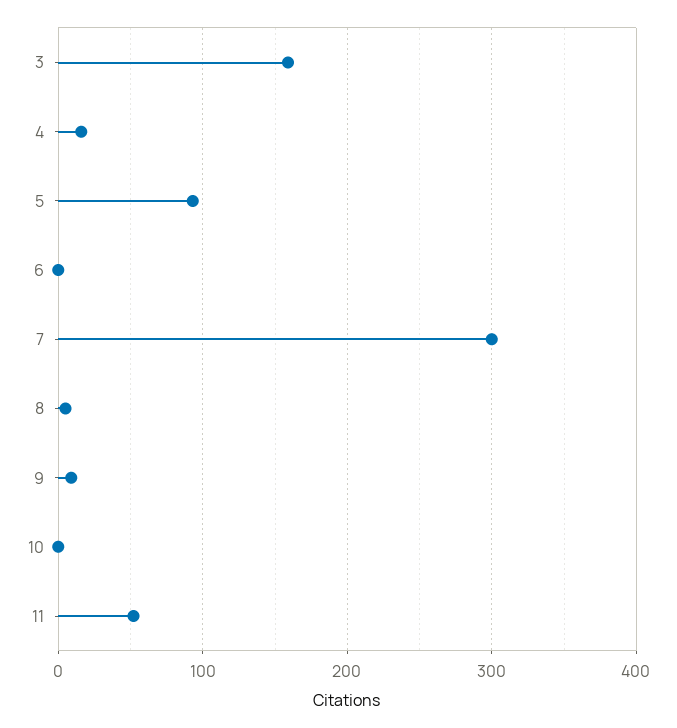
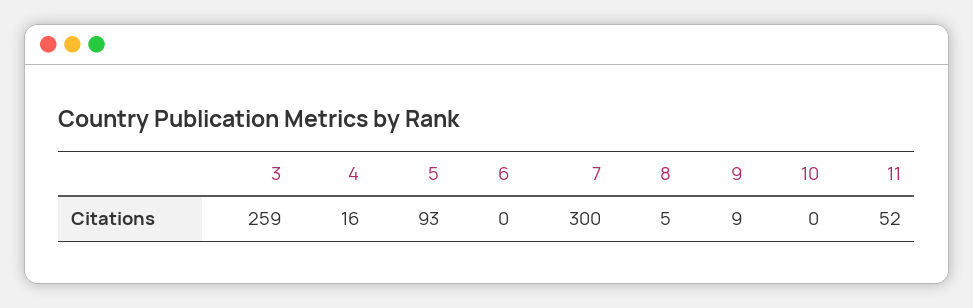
3: 160 -> 259

